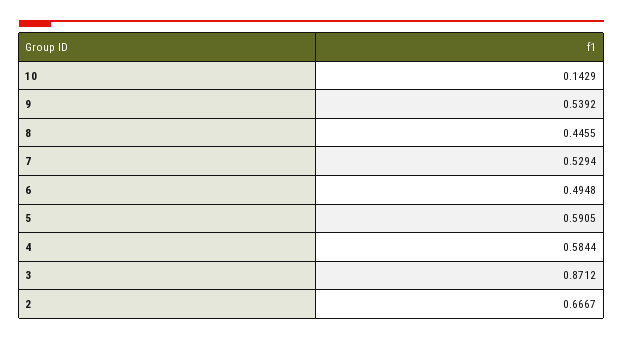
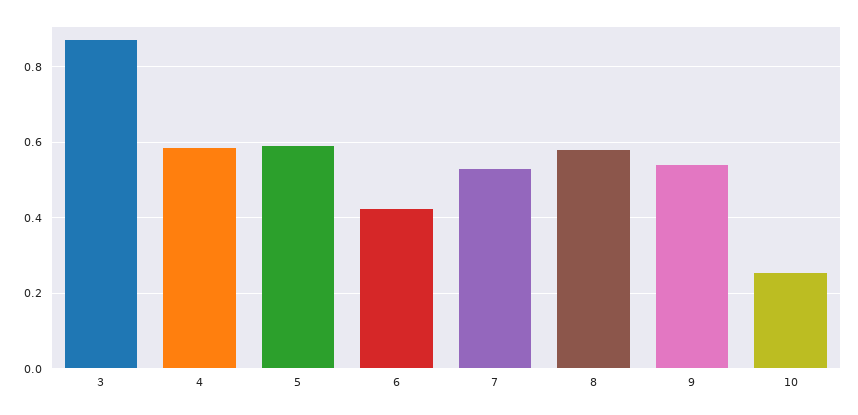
10: 0.1429 -> 0.26
8: 0.4455 -> 0.58
6: 0.4948 -> 0.42
2: 0.6667 -> none

